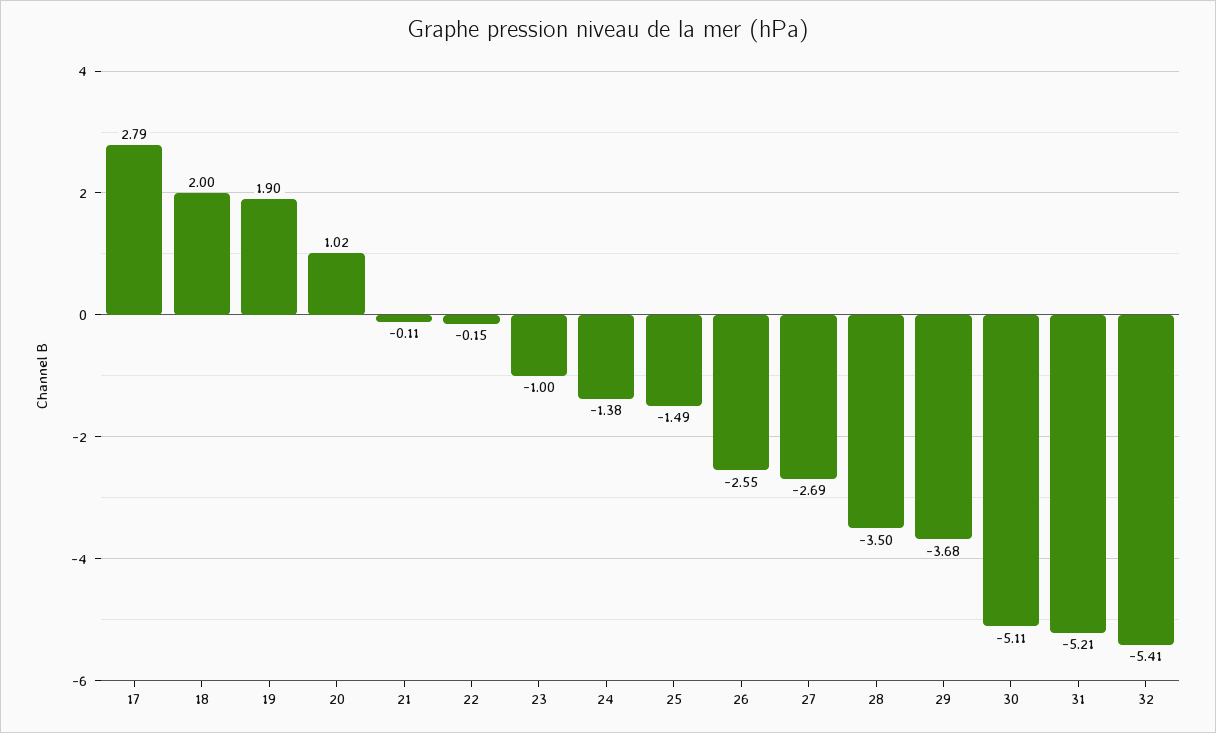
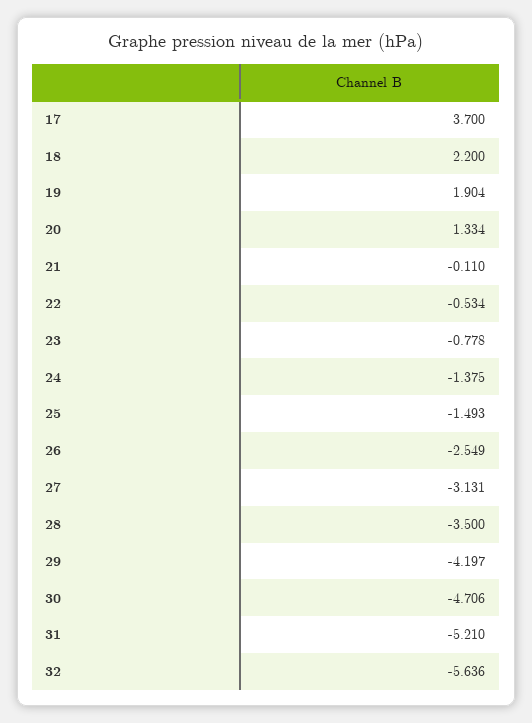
17: 2.79 -> 3.7
18: 2 -> 2.2
20: 1.02 -> 1.334
22: -0.15 -> -0.534
23: -1 -> -0.778
27: -2.69 -> -3.131
29: -3.68 -> -4.197
30: -5.11 -> -4.706
32: -5.41 -> -5.636

